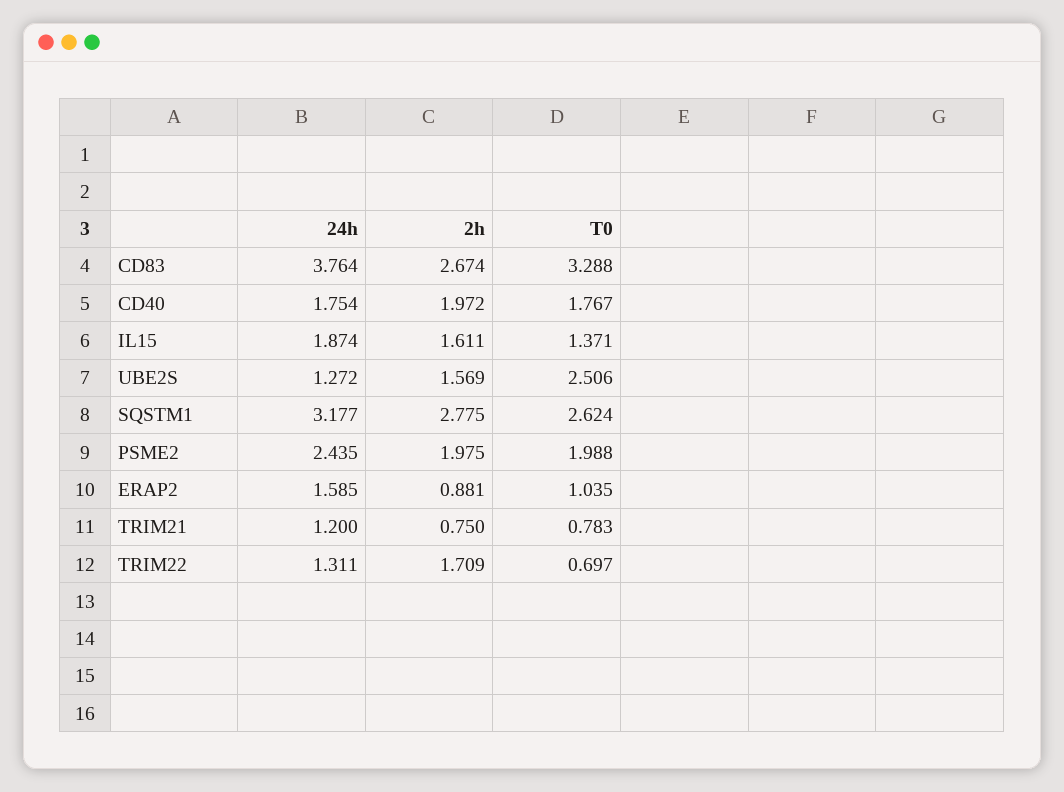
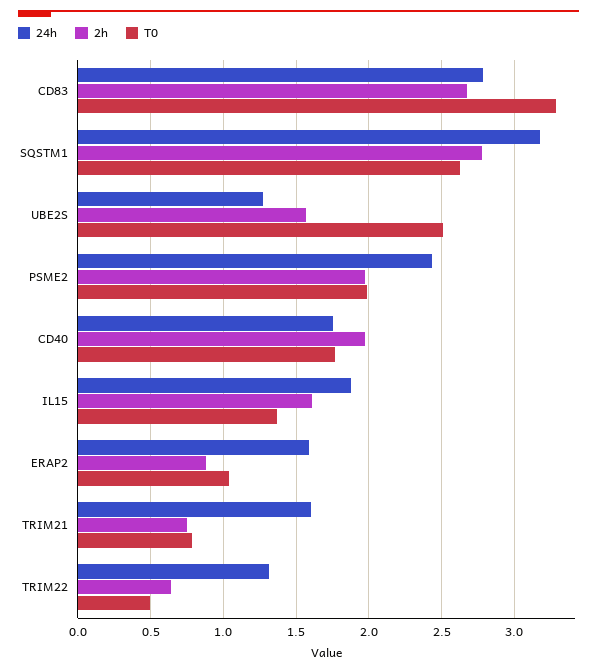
24h, CD83: 3.764 -> 2.8
24h, TRIM21: 1.2 -> 1.6
2h, TRIM22: 1.709 -> 0.65
T0, TRIM22: 0.697 -> 0.5

